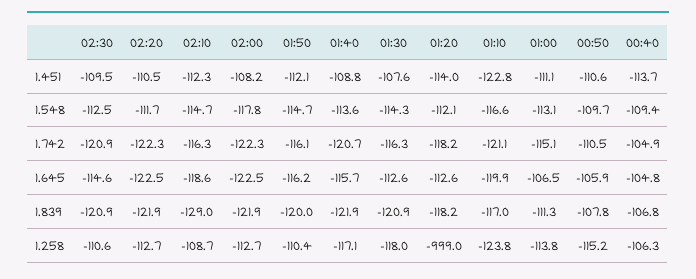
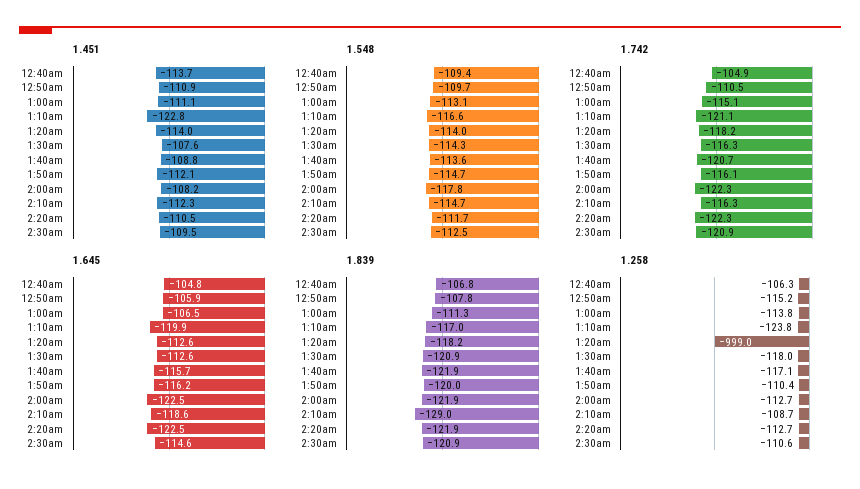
1.451, 00:50: -110.6 -> -110.9
1.548, 01:20: -112.1 -> -114

